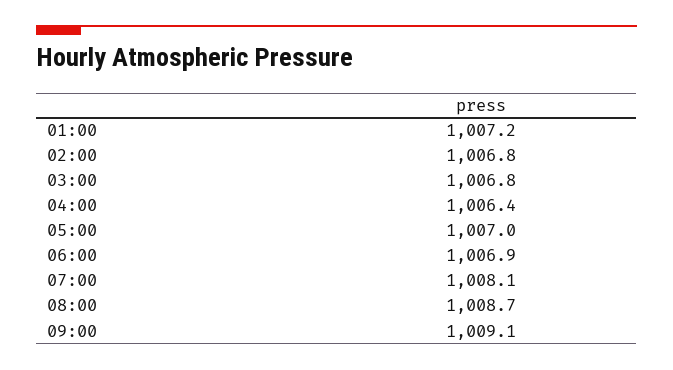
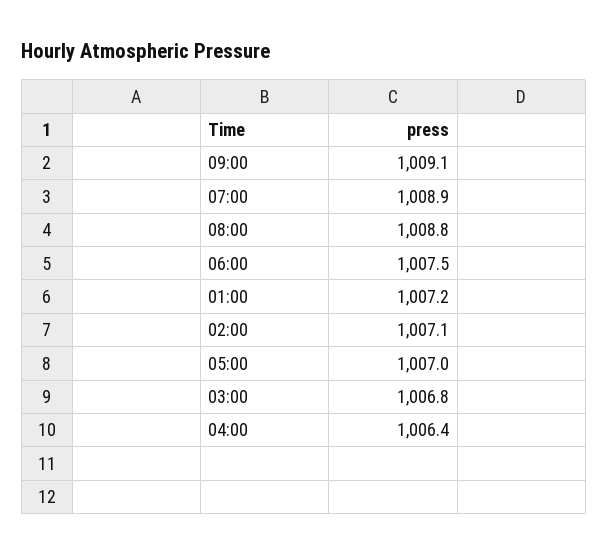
02:00: 1006.8 -> 1007.1
06:00: 1006.9 -> 1007.5
07:00: 1008.1 -> 1008.9
08:00: 1008.7 -> 1008.8

